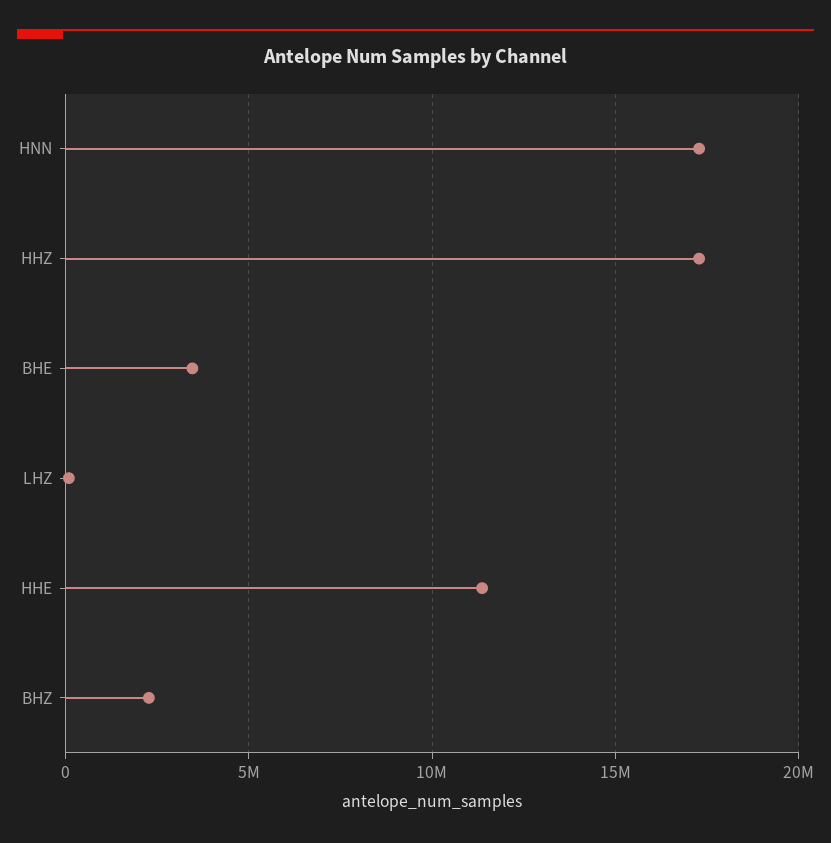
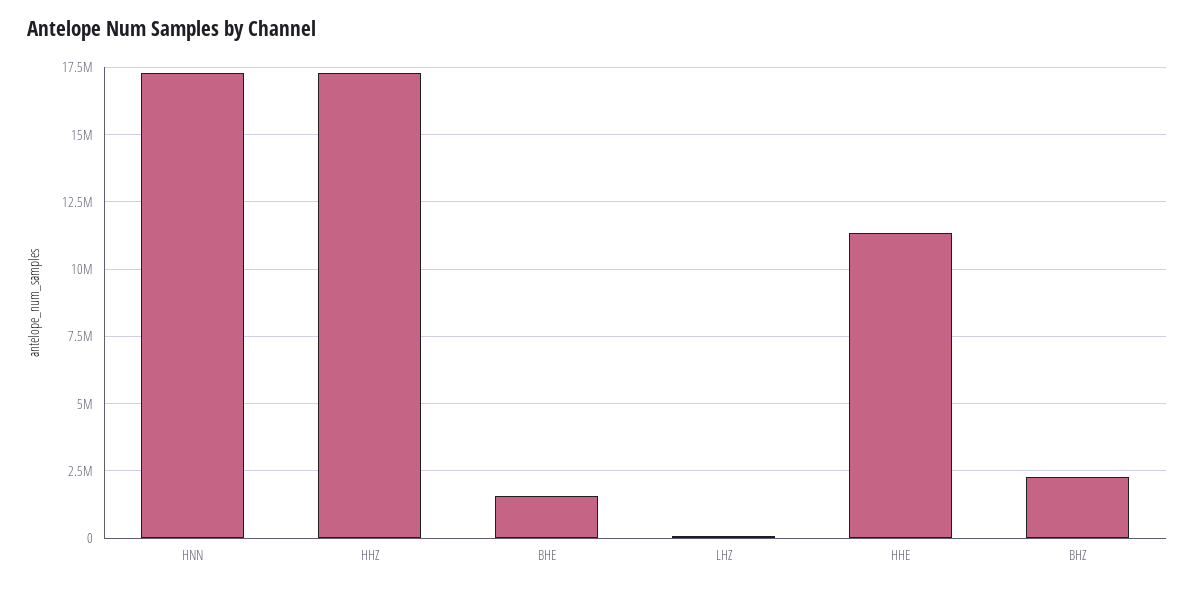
BHE: 3500000 -> 1500000

